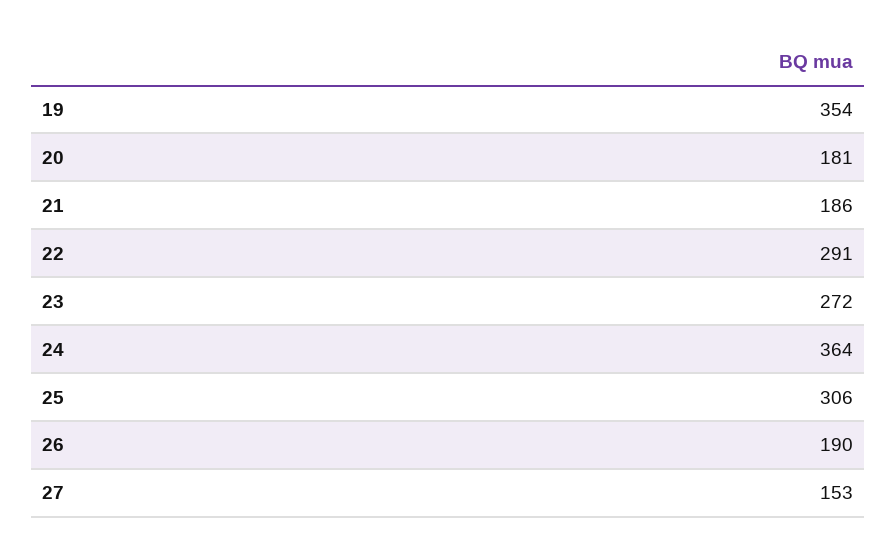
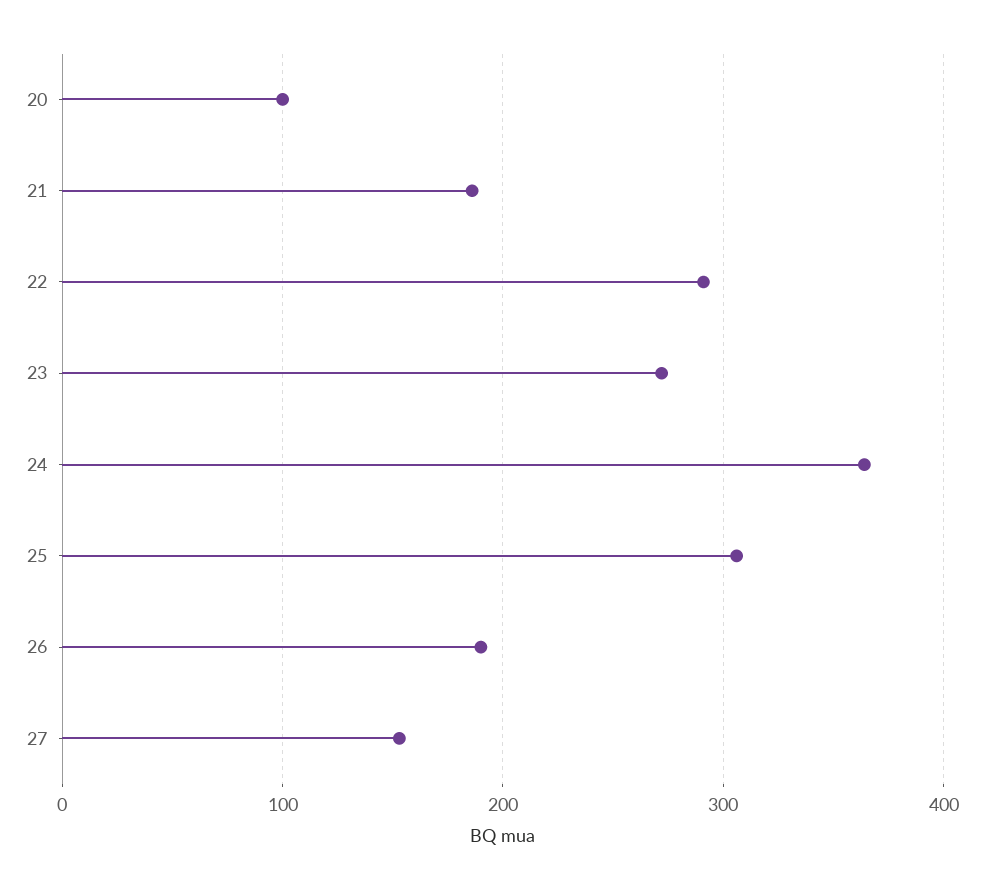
19: 354 -> none
20: 181 -> 100

